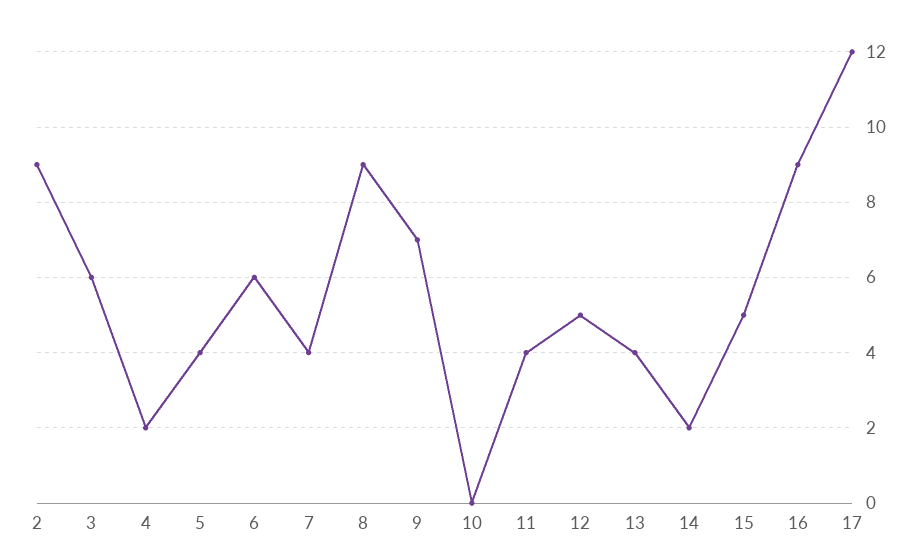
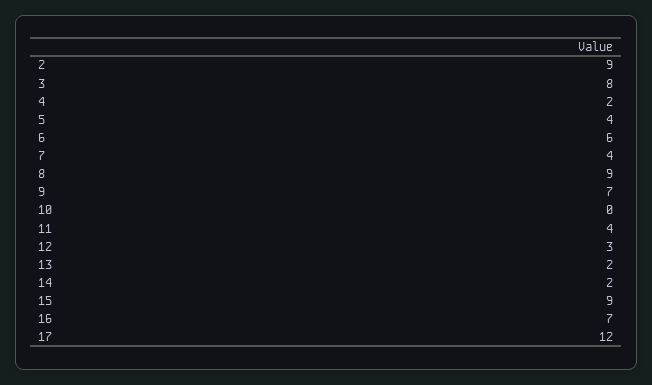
3: 6 -> 8
12: 5 -> 3
13: 4 -> 2
15: 5 -> 9
16: 9 -> 7

